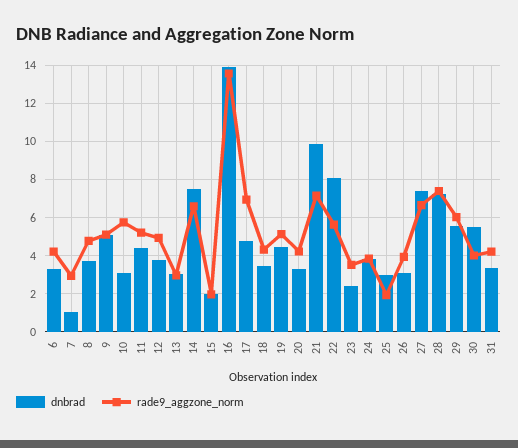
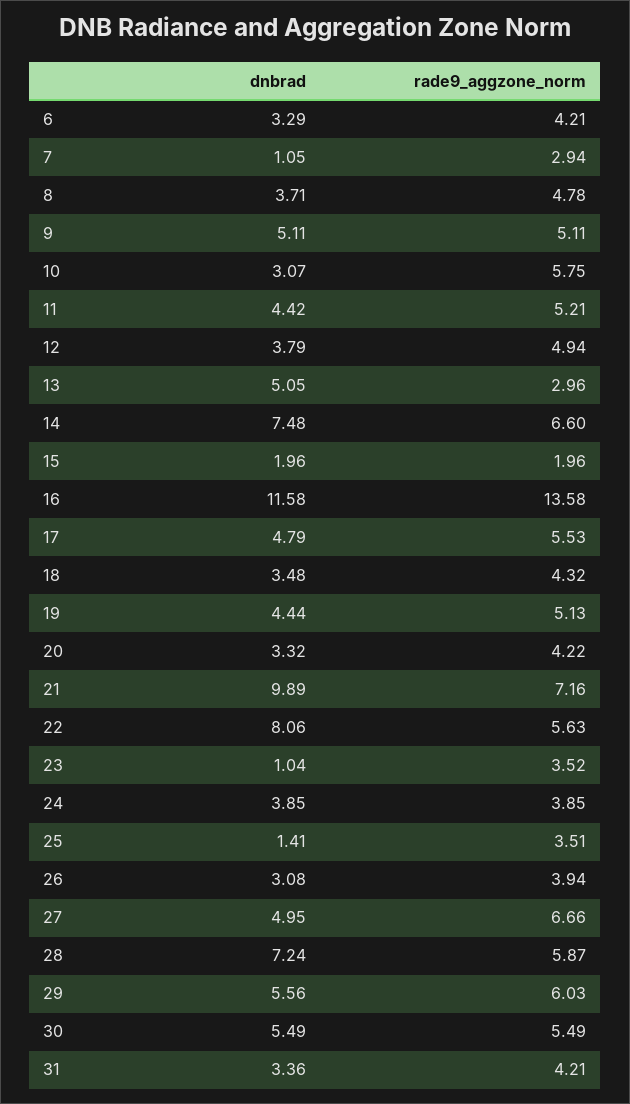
dnbrad, 13: 3 -> 5.05
dnbrad, 16: 14 -> 11.58
rade9_aggzone_norm, 17: 7 -> 5.53
dnbrad, 23: 2.5 -> 1.04
dnbrad, 25: 3 -> 1.41
rade9_aggzone_norm, 25: 2 -> 3.51
dnbrad, 27: 7.5 -> 4.95
rade9_aggzone_norm, 28: 7.5 -> 5.87
rade9_aggzone_norm, 30: 4 -> 5.49

